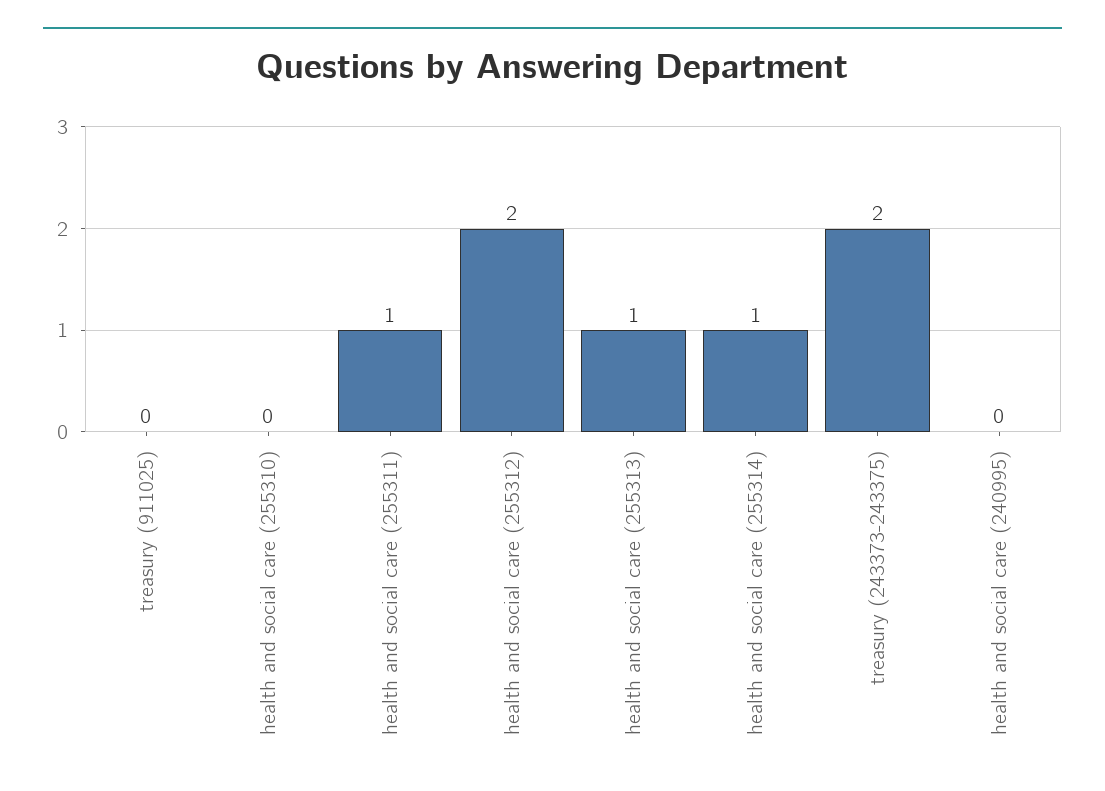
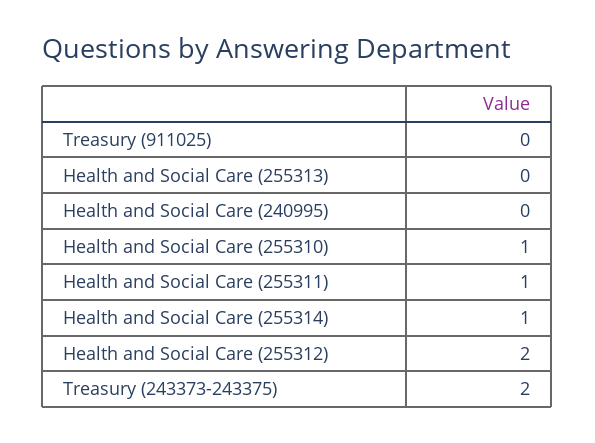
health and social care (255310): 0 -> 1
health and social care (255313): 1 -> 0

